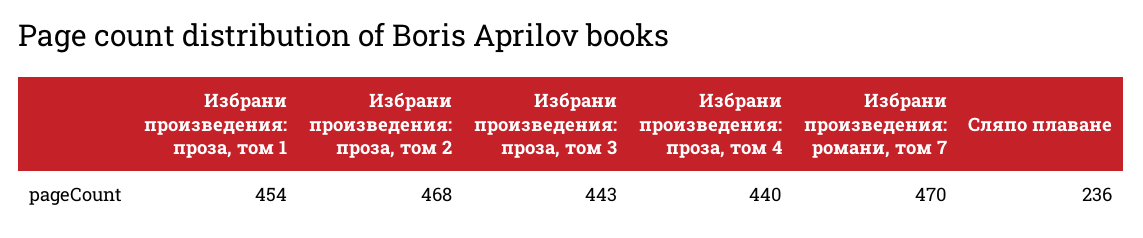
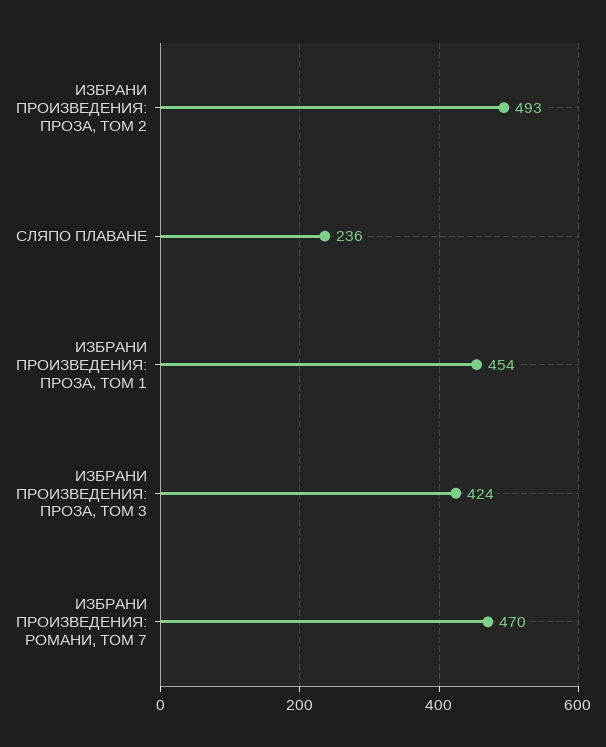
Избрани произведения: проза, том 2: 468 -> 493
Избрани произведения: проза, том 3: 443 -> 424
Избрани произведения: проза, том 4: 440 -> none

